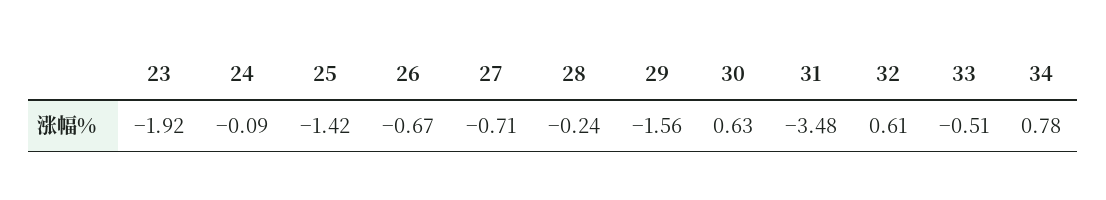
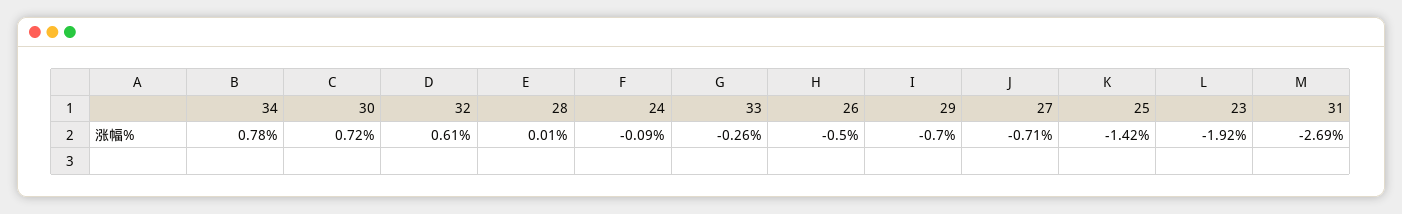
26: -0.67 -> -0.5
28: -0.24 -> 0.01
29: -1.56 -> -0.7
30: 0.63 -> 0.72
31: -3.48 -> -2.69
33: -0.51 -> -0.26

